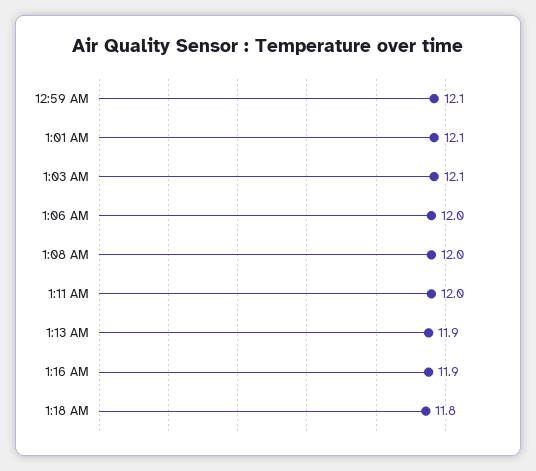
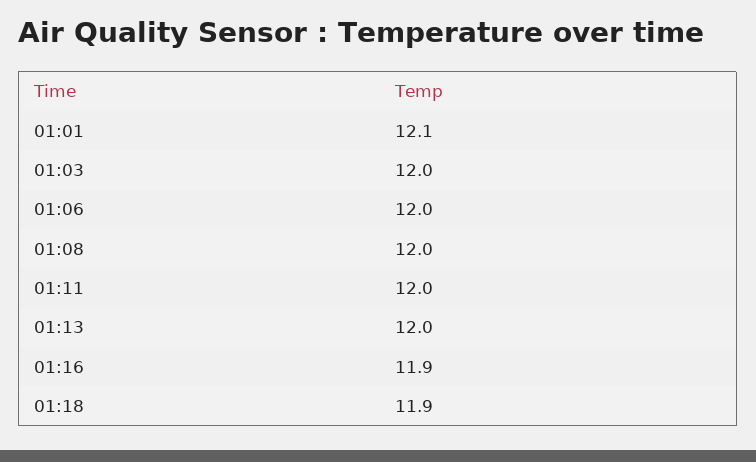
12:59 AM: 12.1 -> none
1:03 AM: 12.1 -> 12
1:13 AM: 11.9 -> 12
1:18 AM: 11.8 -> 11.9

